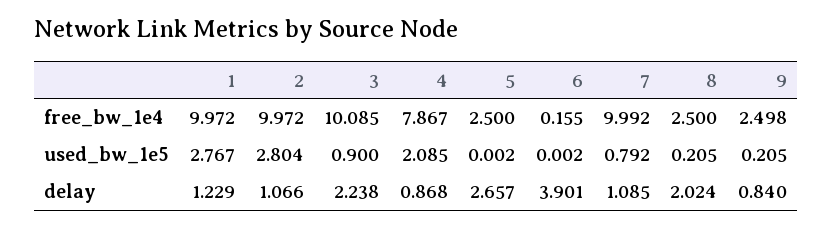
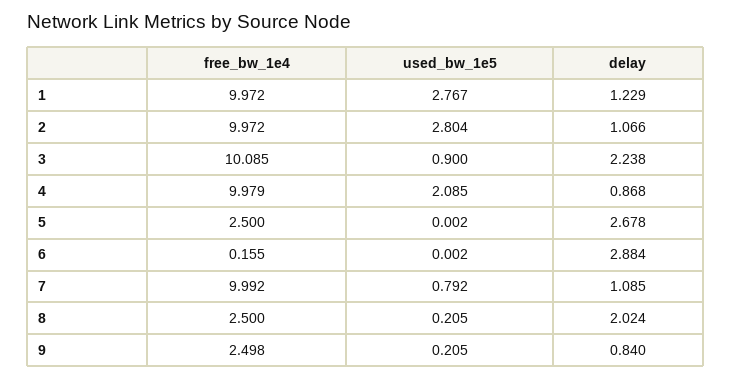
4, free_bw_1e4: 7.867 -> 9.979
5, delay: 2.657 -> 2.678
6, delay: 3.901 -> 2.884

